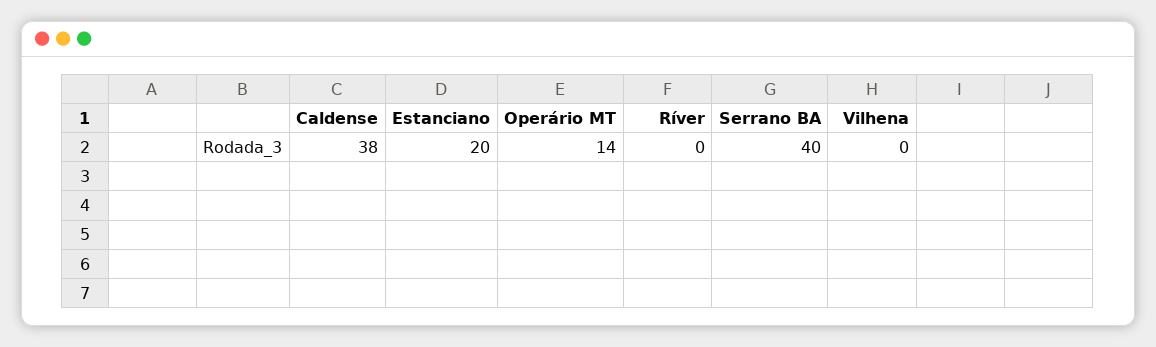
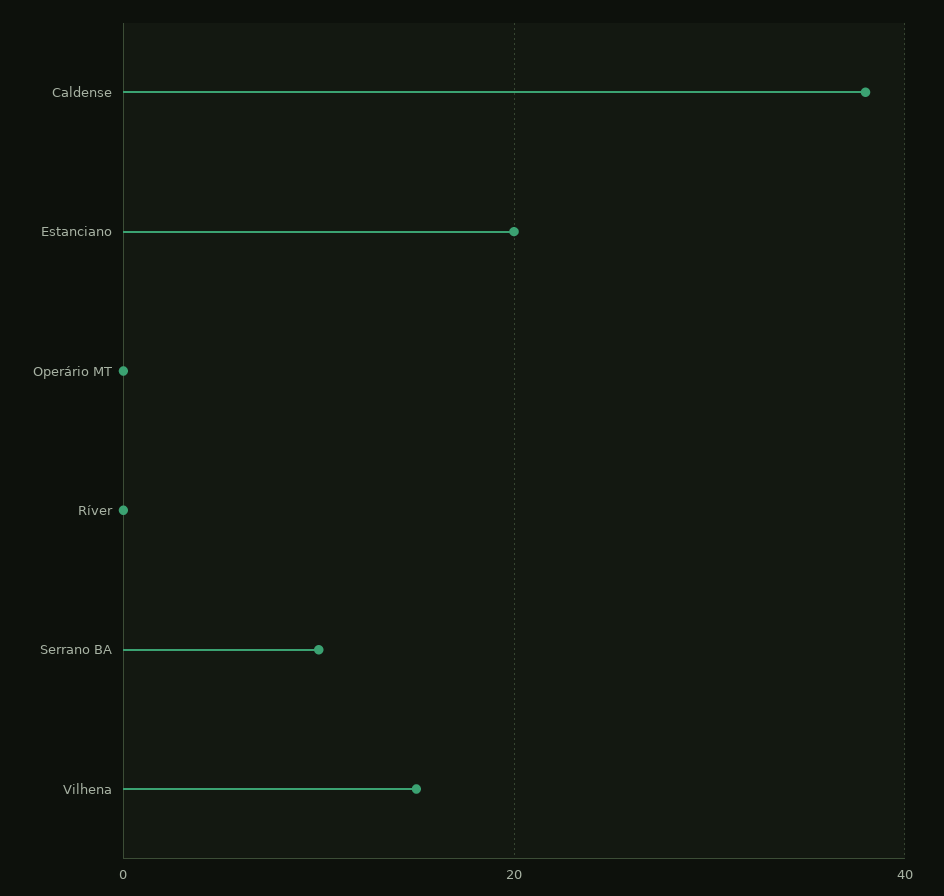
Operário MT: 14 -> 0
Serrano BA: 40 -> 10
Vilhena: 0 -> 15

